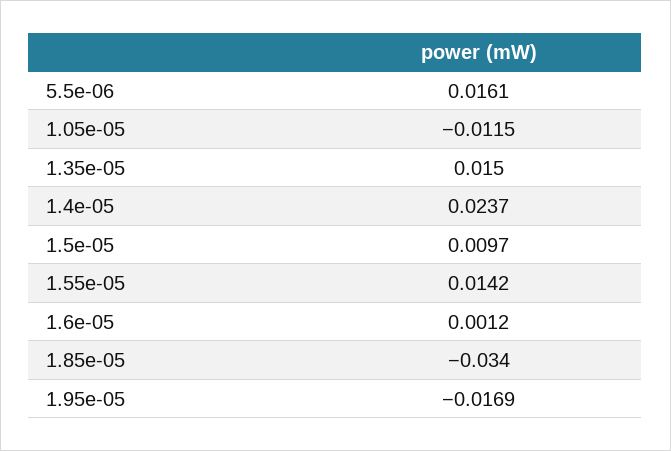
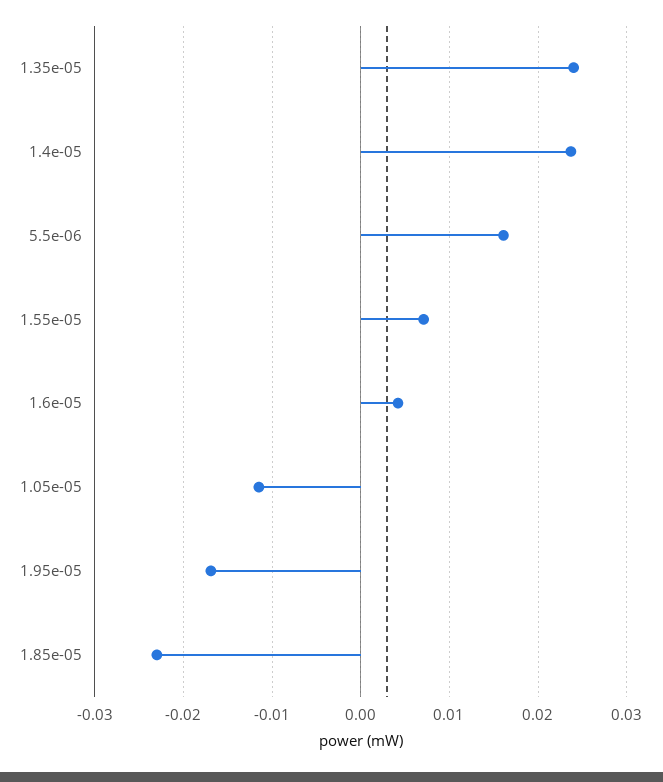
1.35e-05: 0.015 -> 0.024
1.5e-05: 0.0097 -> none
1.55e-05: 0.0142 -> 0.007
1.6e-05: 0.0012 -> 0.004
1.85e-05: -0.034 -> -0.023

